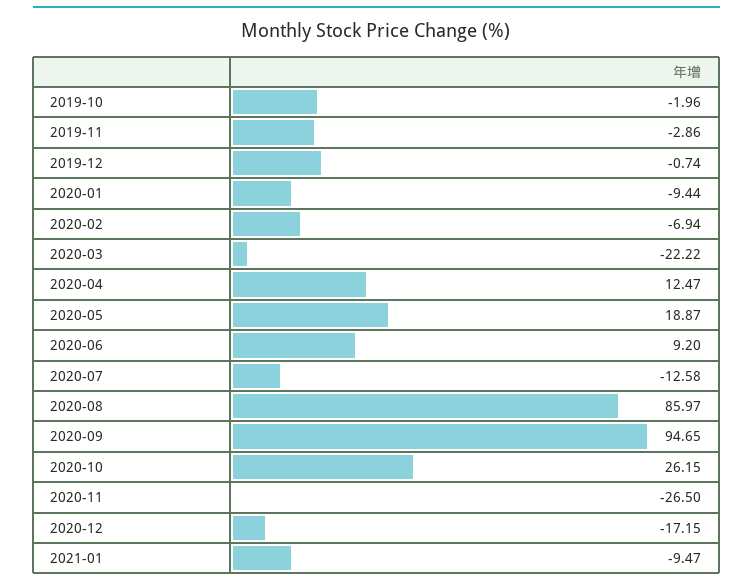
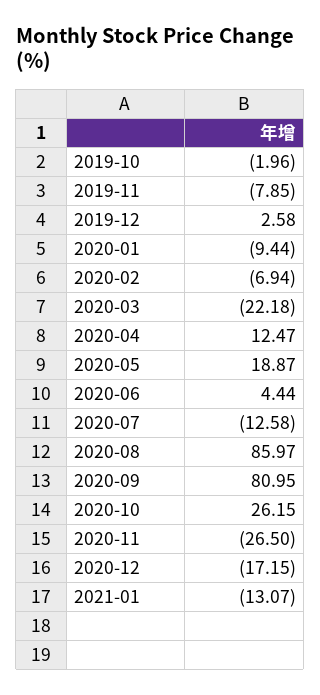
2019-11: -2.86 -> -7.85
2019-12: -0.74 -> 2.58
2020-03: -22.22 -> -22.18
2020-06: 9.2 -> 4.44
2020-09: 94.65 -> 80.95
2021-01: -9.47 -> -13.07

